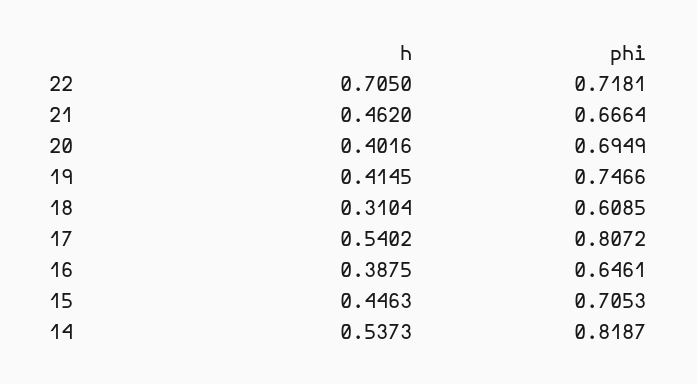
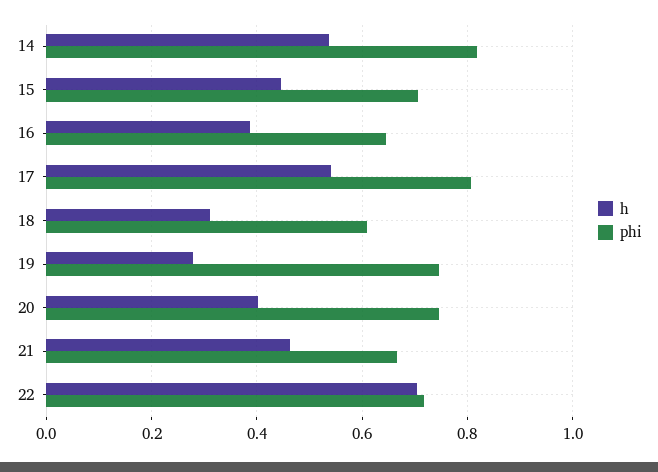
phi, 20: 0.6949 -> 0.74
h, 19: 0.4145 -> 0.28

